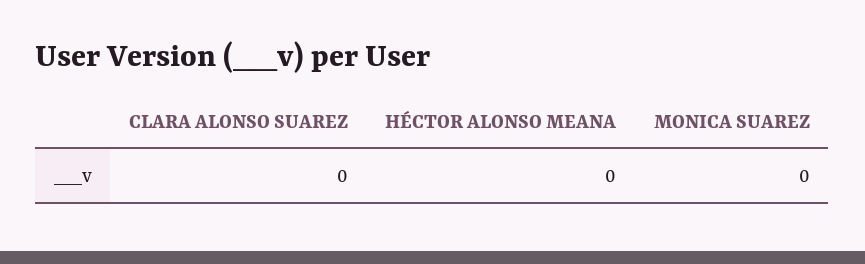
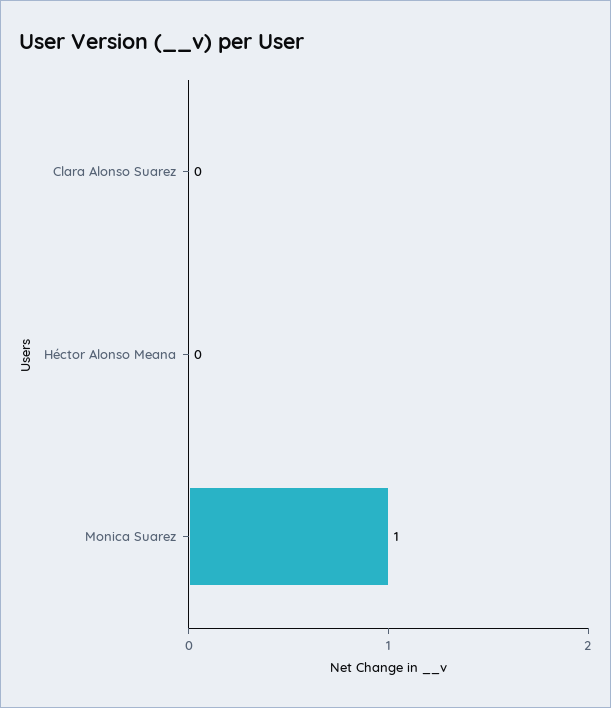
MONICA SUAREZ: 0 -> 1

